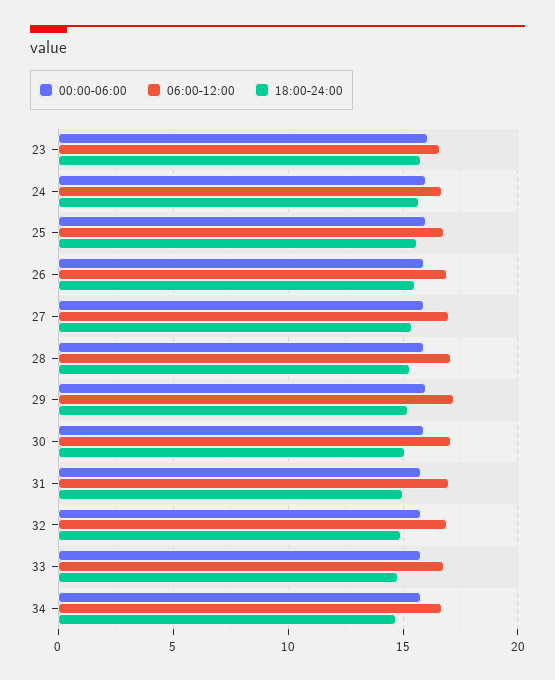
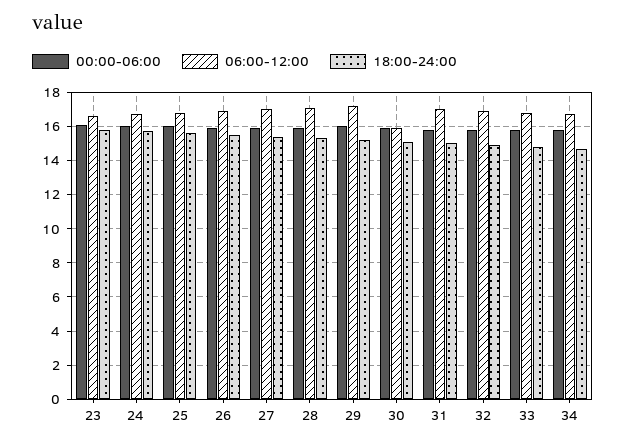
06:00-12:00, 30: 17 -> 16

